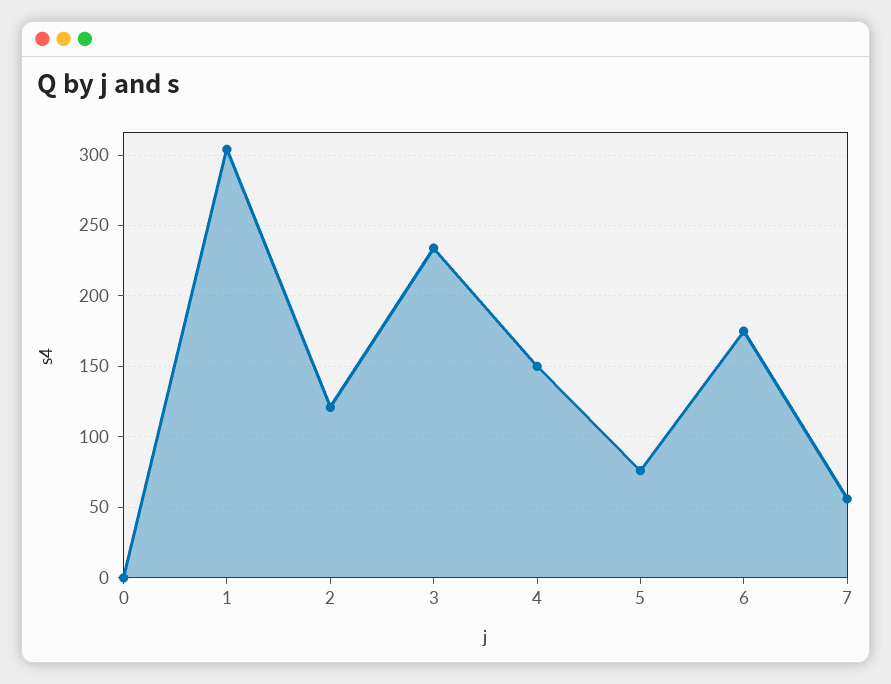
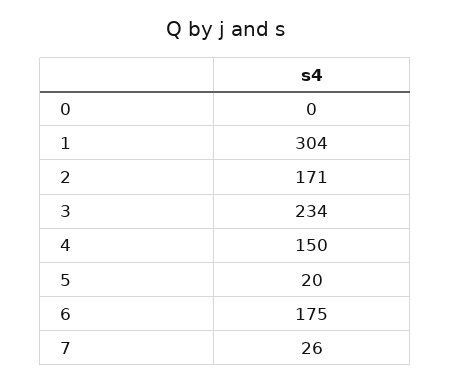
2: 120 -> 171
5: 75 -> 20
7: 55 -> 26

